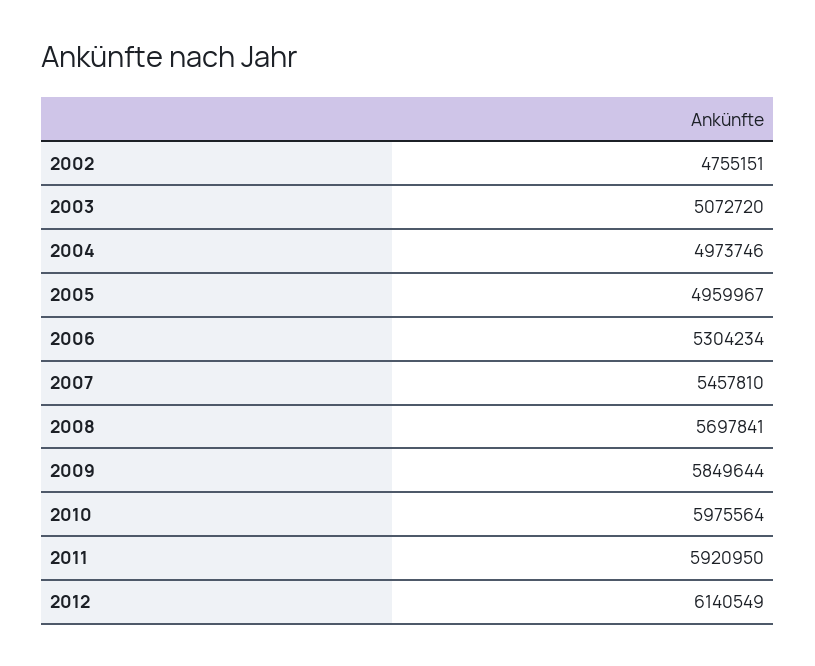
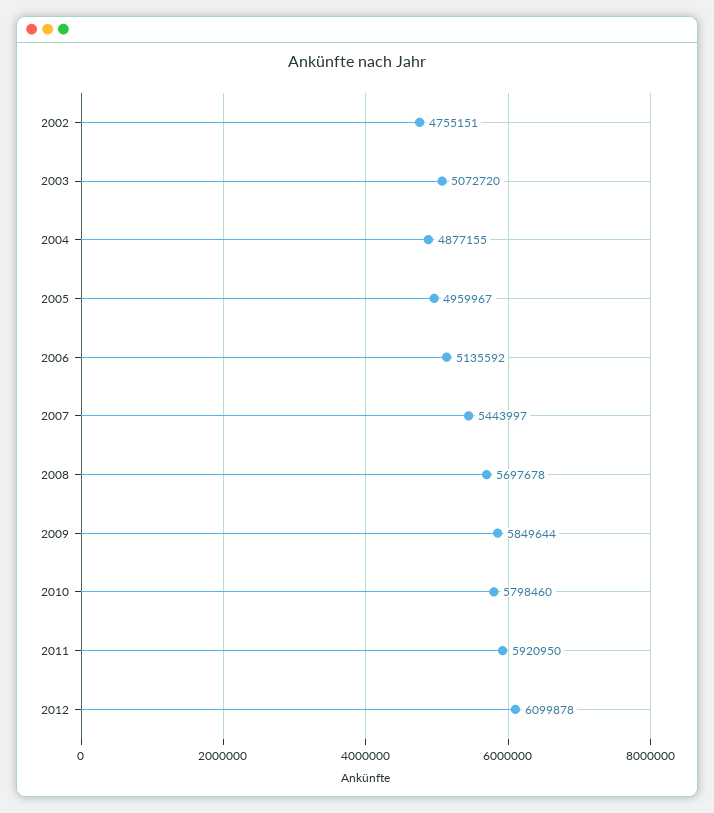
2004: 4973746 -> 4877155
2006: 5304234 -> 5135592
2007: 5457810 -> 5443997
2008: 5697841 -> 5697678
2010: 5975564 -> 5798460
2012: 6140549 -> 6099878

